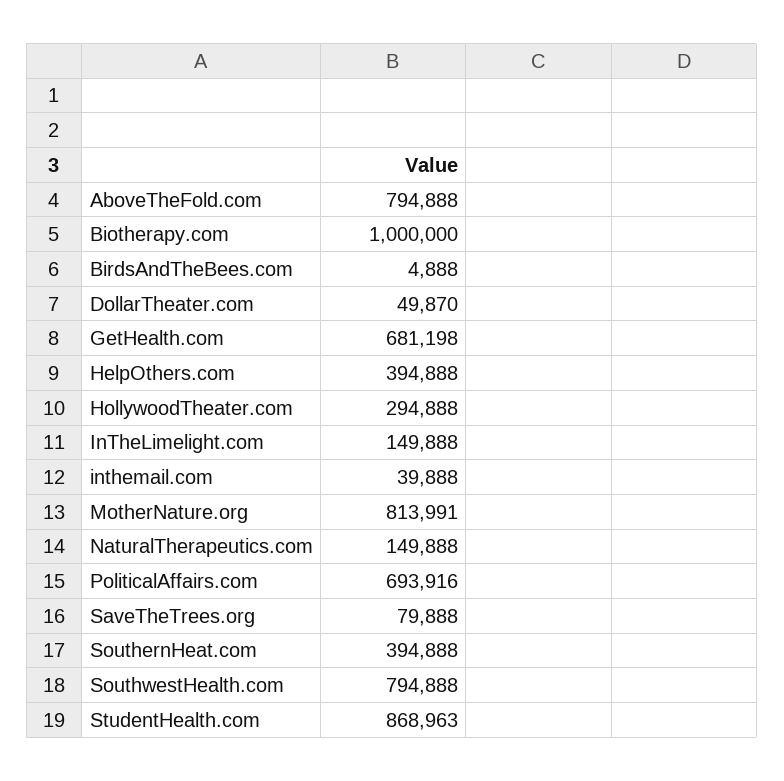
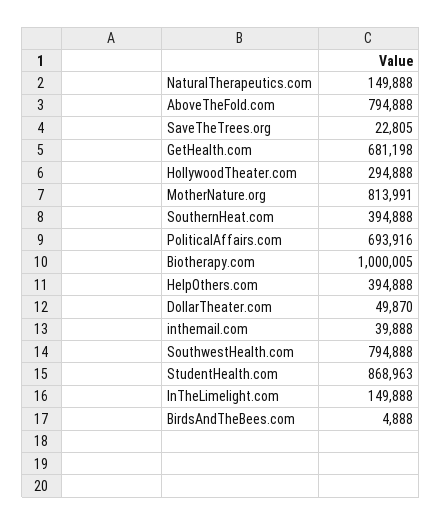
Biotherapy.com: 1000000 -> 1000005
SaveTheTrees.org: 79888 -> 22805

